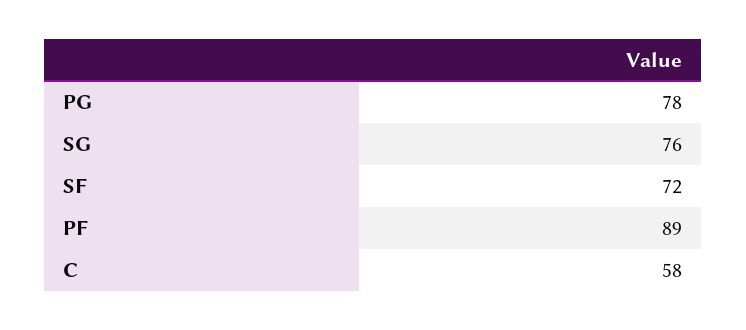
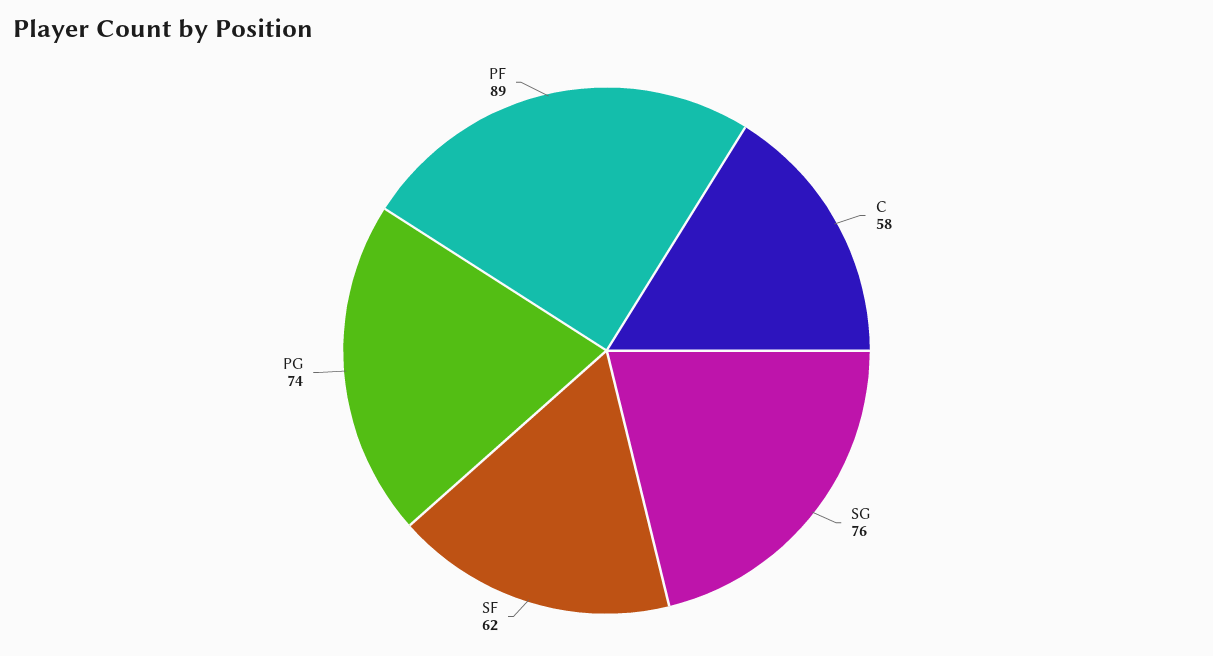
PG: 78 -> 74
SF: 72 -> 62

